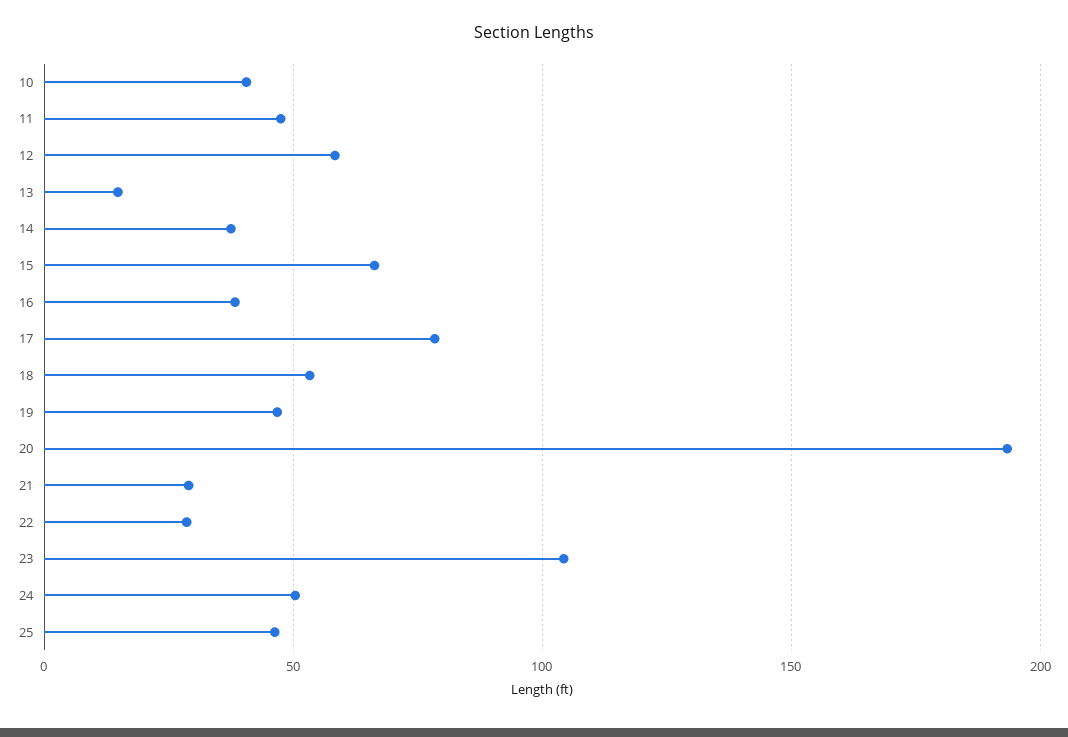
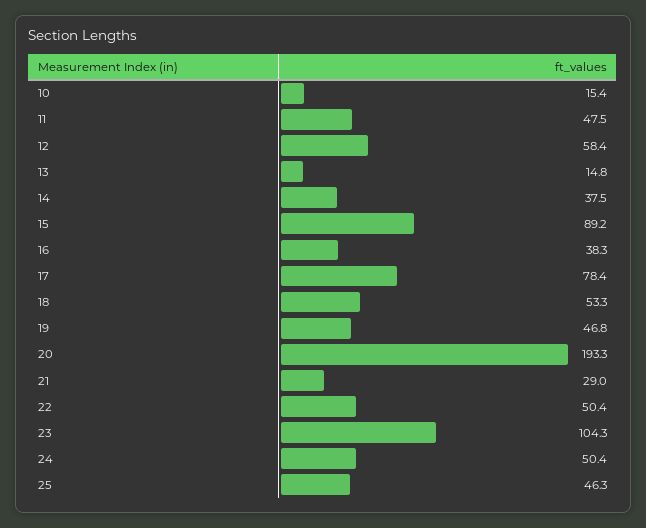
10: 40 -> 15.4
15: 65 -> 89.2
22: 30 -> 50.4

